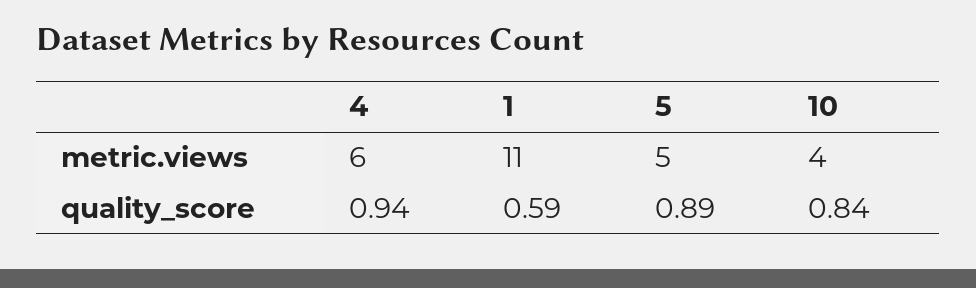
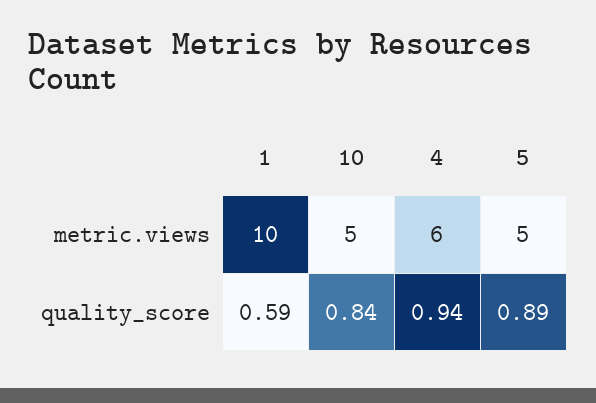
1, metric.views: 11 -> 10
10, metric.views: 4 -> 5

